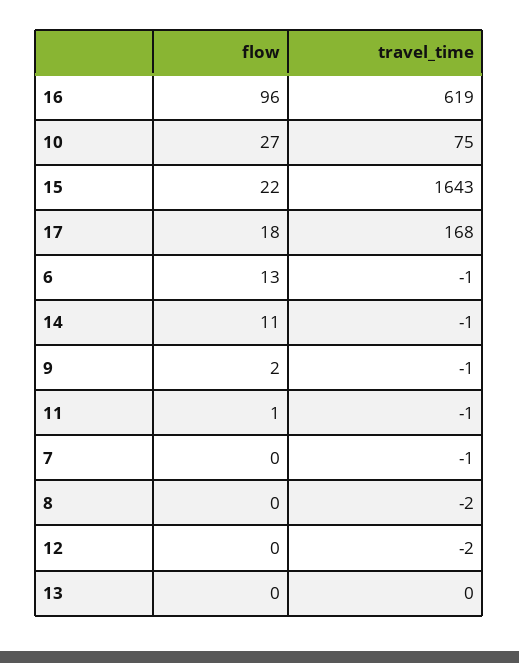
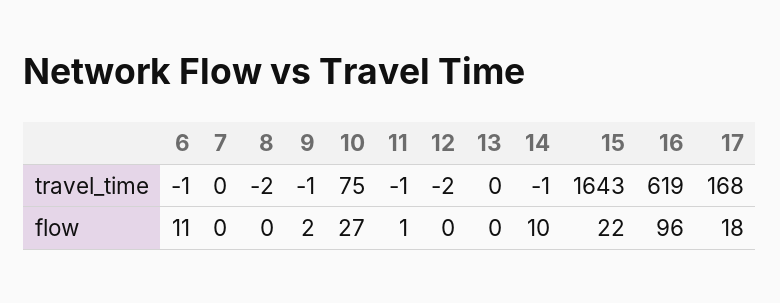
flow, 6: 13 -> 11
flow, 14: 11 -> 10
travel_time, 7: -1 -> 0

